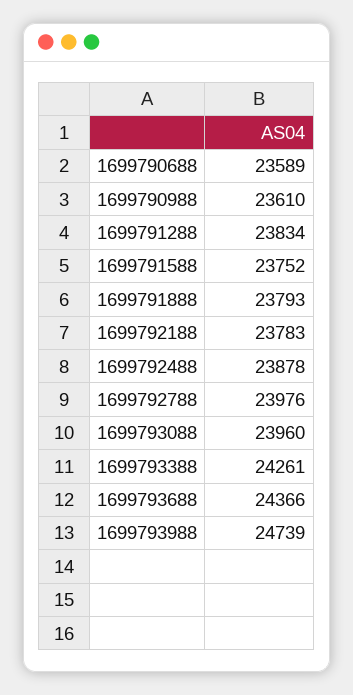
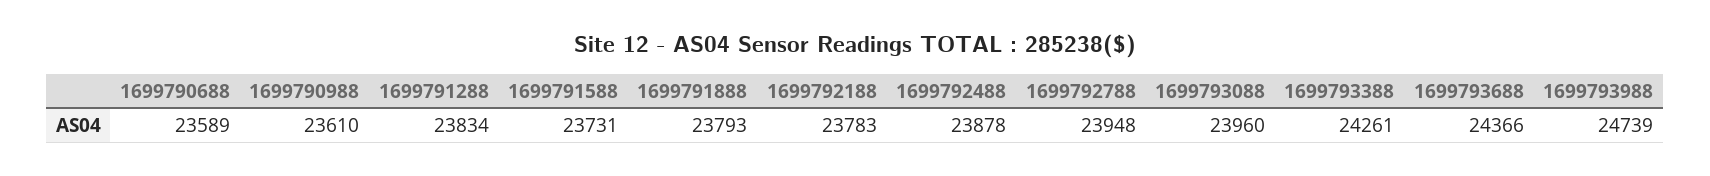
1699791588: 23752 -> 23731
1699792788: 23976 -> 23948

